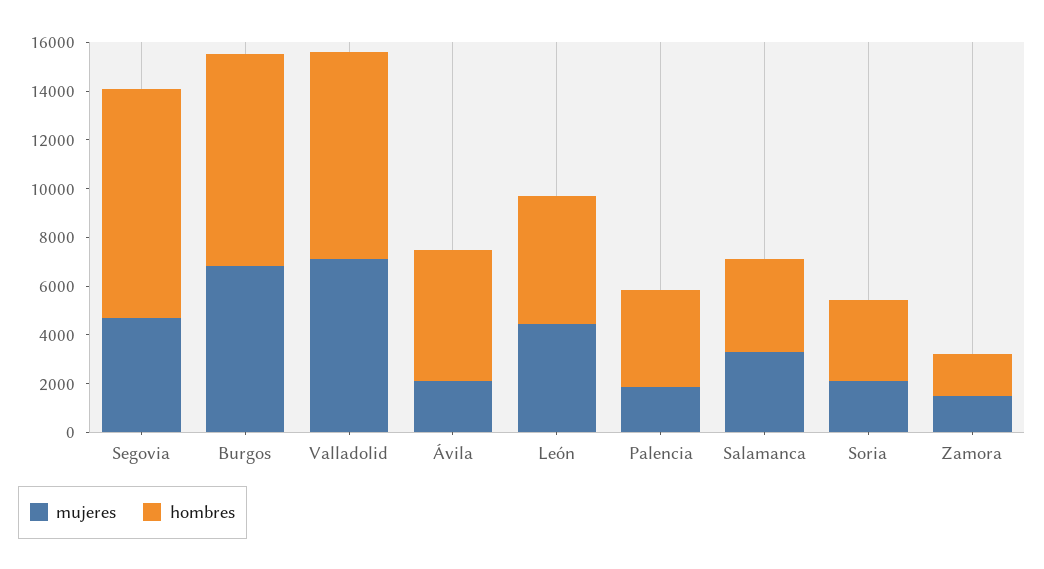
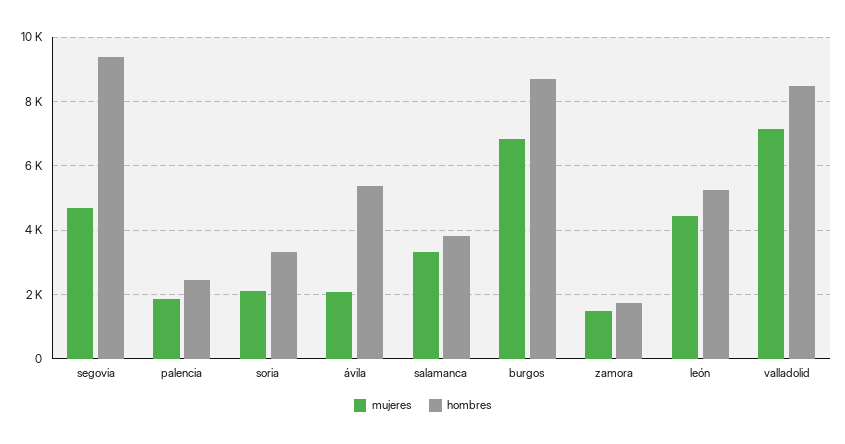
hombres, Palencia: 4000 -> 2400

